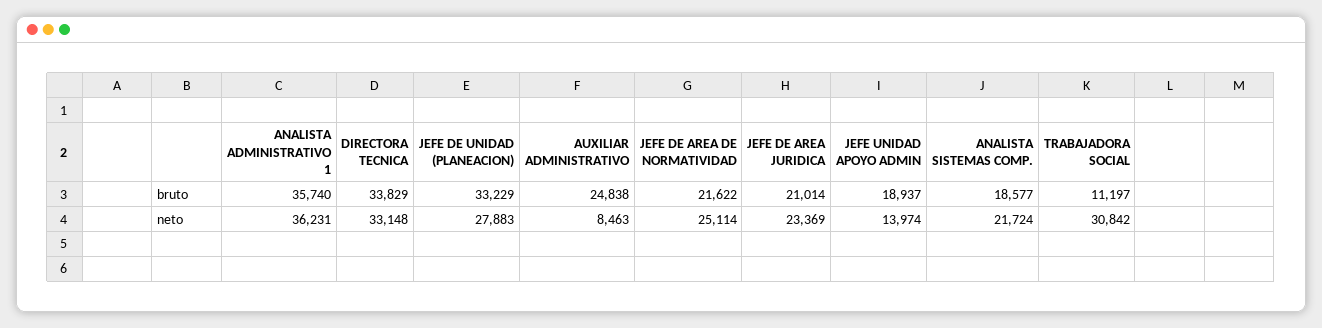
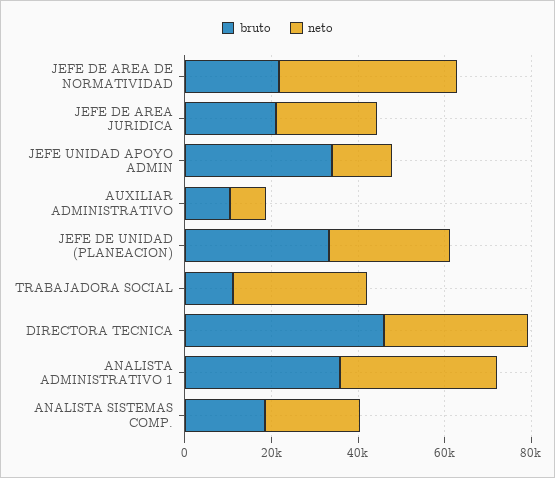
bruto, DIRECTORA TECNICA: 33829 -> 45000
bruto, AUXILIAR ADMINISTRATIVO: 24838 -> 10000
bruto, JEFE UNIDAD APOYO ADMIN: 18937 -> 35000
neto, JEFE DE AREA DE NORMATIVIDAD: 25114 -> 40000

